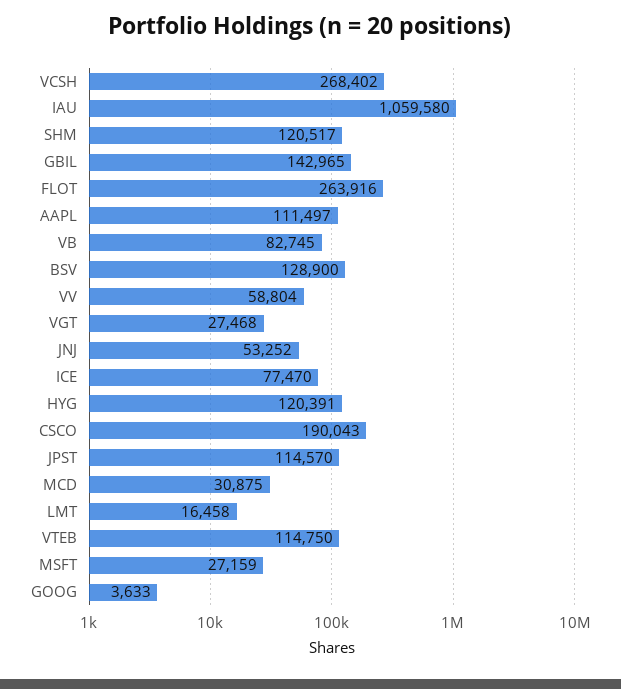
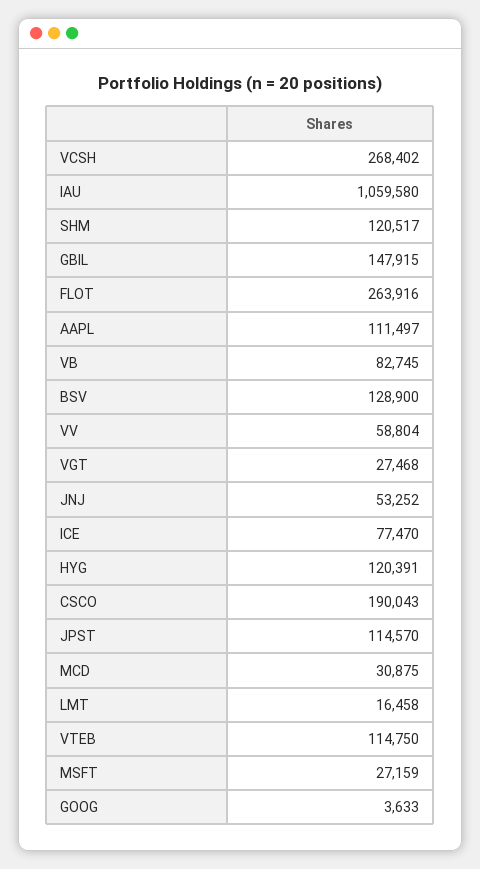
GBIL: 142965 -> 147915

